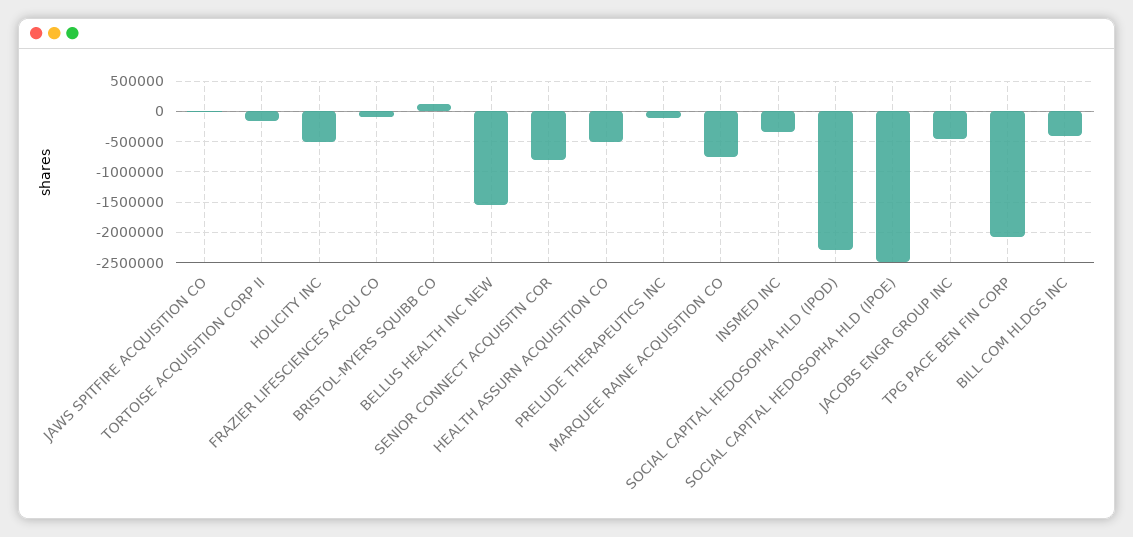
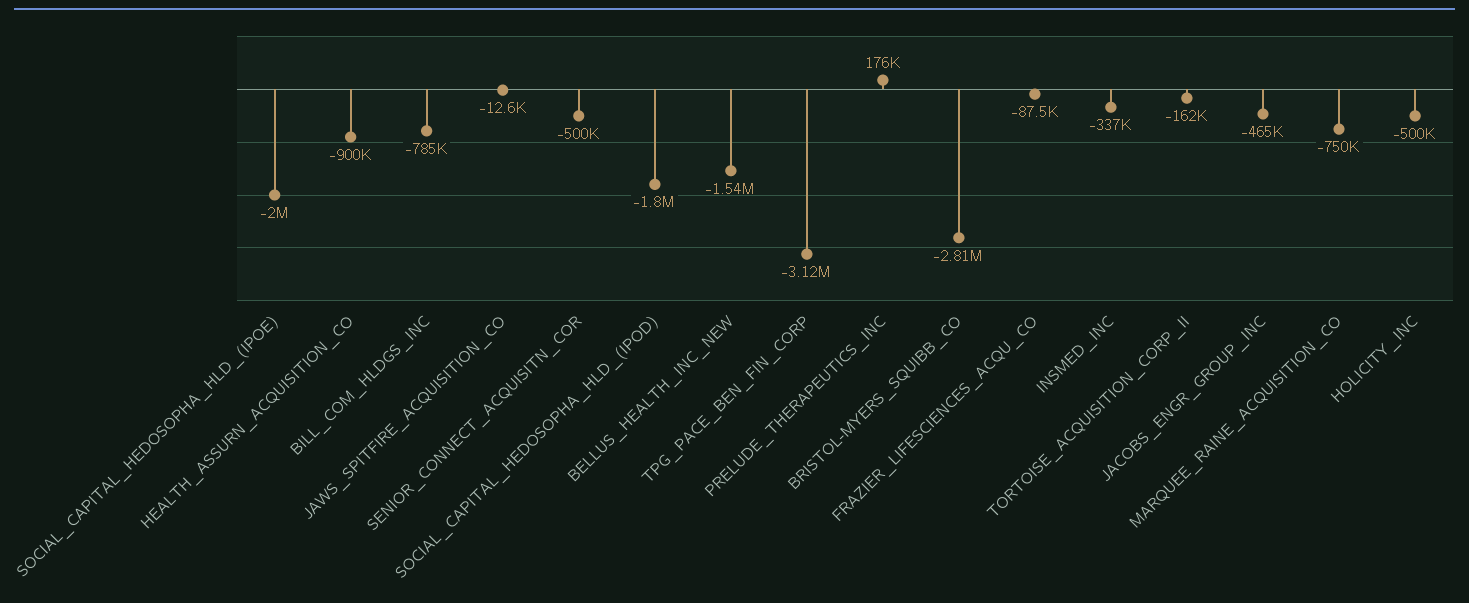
BRISTOL-MYERS SQUIBB CO: 100000 -> -2810000
SENIOR CONNECT ACQUISITN COR: -800000 -> -500000
HEALTH ASSURN ACQUISITION CO: -500000 -> -900000
PRELUDE THERAPEUTICS INC: -100000 -> 176000
SOCIAL CAPITAL HEDOSOPHA HLD (IPOD): -2300000 -> -1800000
SOCIAL CAPITAL HEDOSOPHA HLD (IPOE): -2500000 -> -2000000
TPG PACE BEN FIN CORP: -2100000 -> -3120000
BILL COM HLDGS INC: -400000 -> -785000

